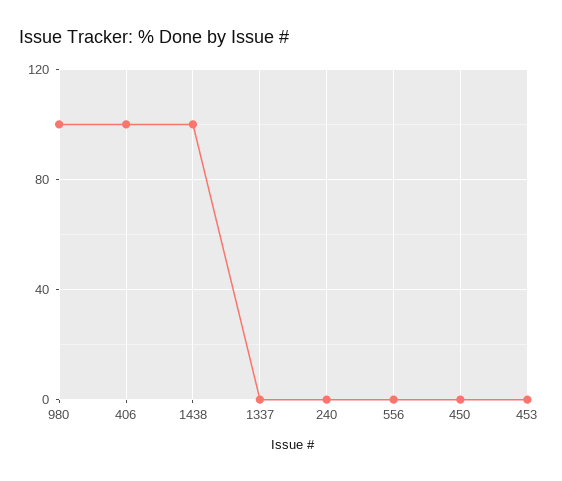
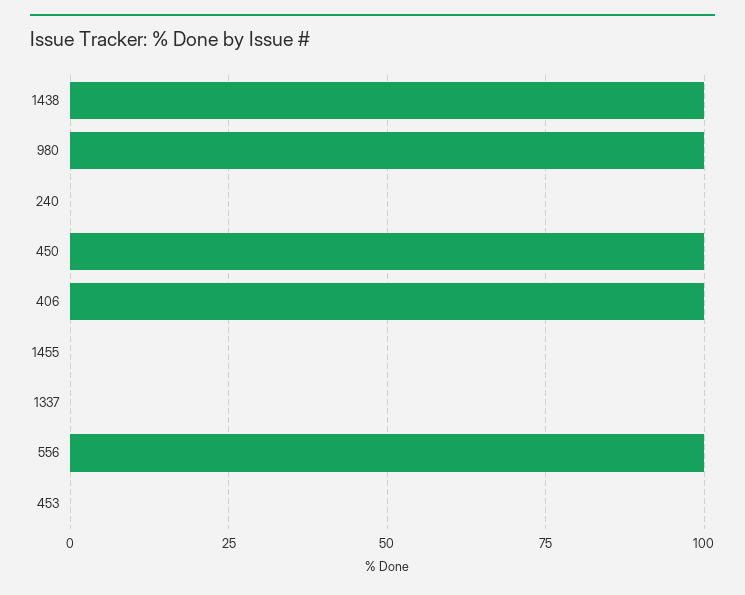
556: 0 -> 100
450: 0 -> 100
1455: none -> 0

